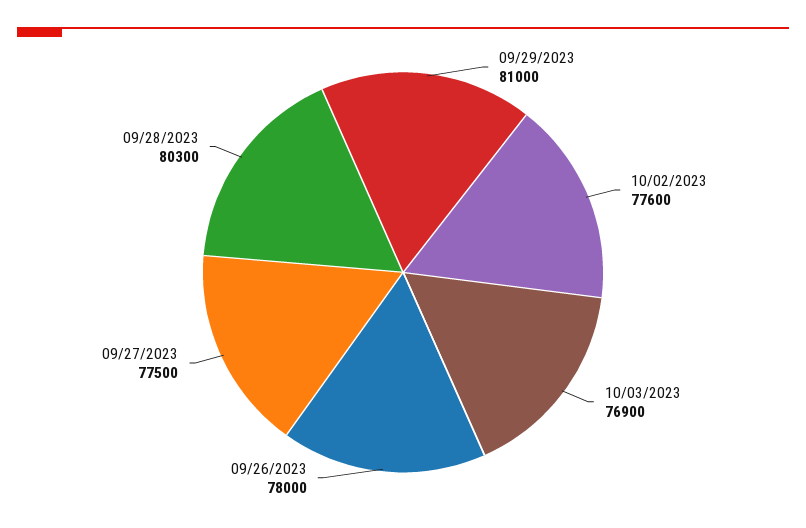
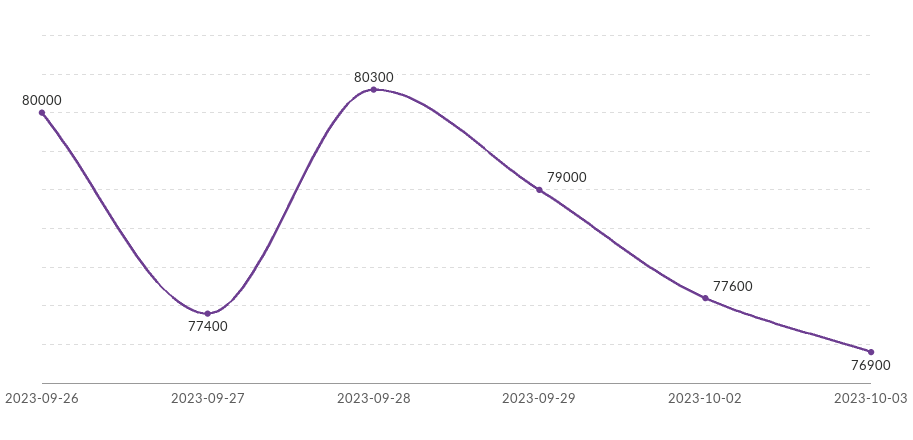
09/29/2023: 81000 -> 79000
09/26/2023: 78000 -> 80000
09/27/2023: 77500 -> 77400

